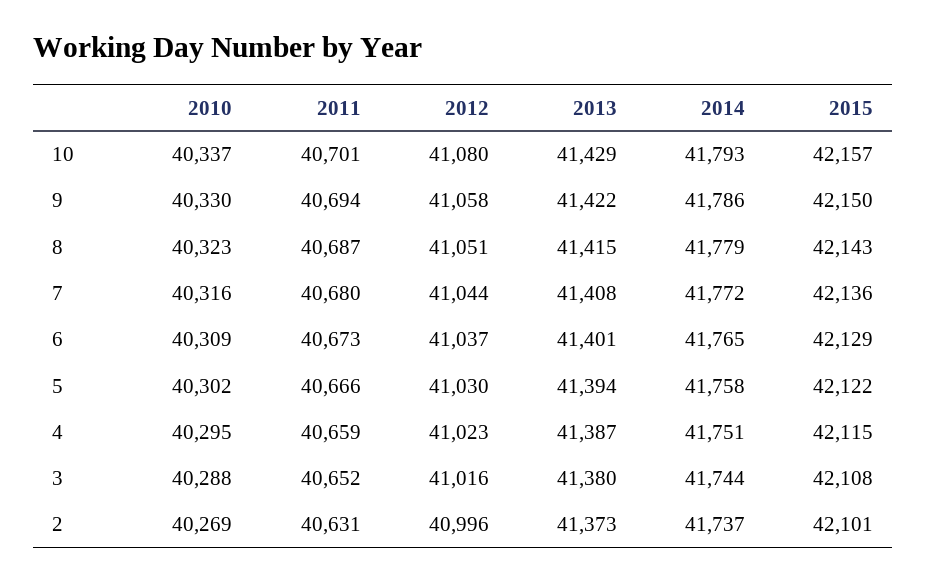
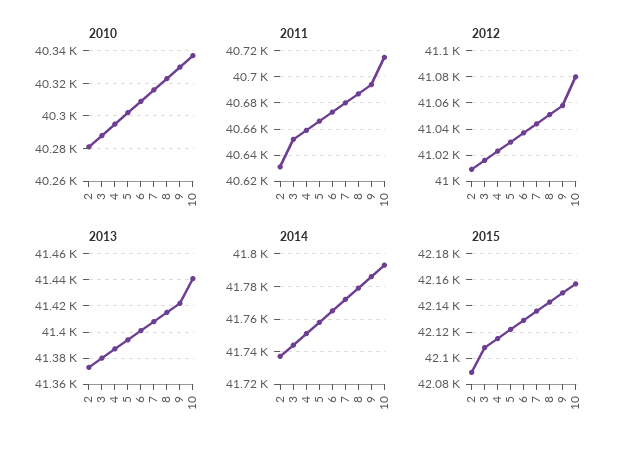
2011, 10: 40701 -> 40715
2013, 10: 41429 -> 41440
2010, 2: 40269 -> 40280
2012, 2: 40996 -> 41010
2015, 2: 42101 -> 42090

